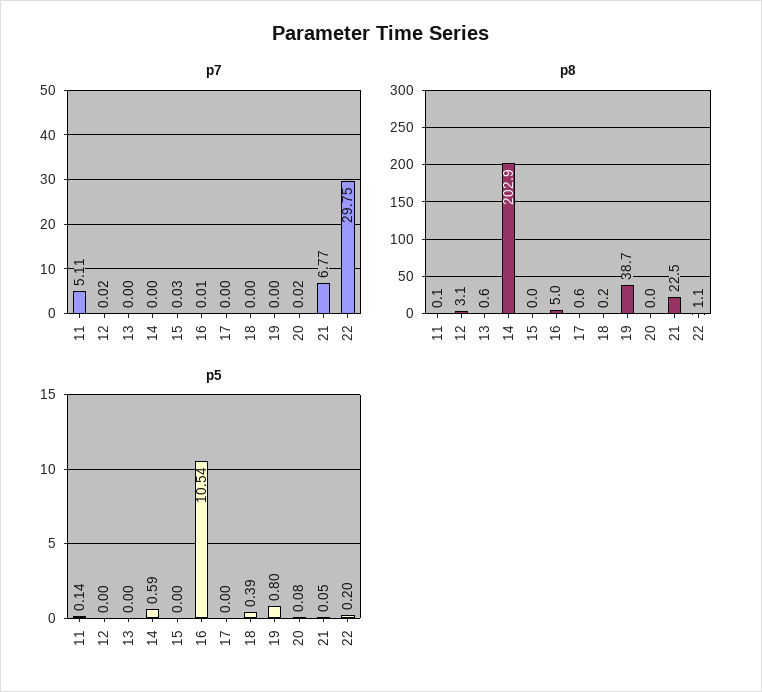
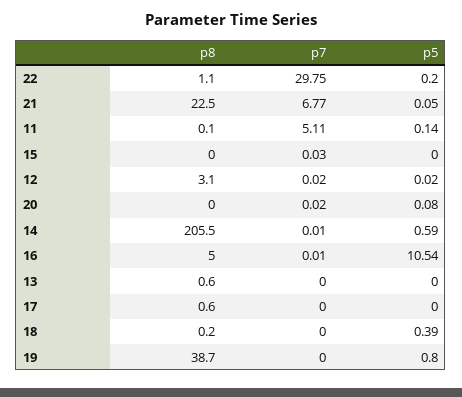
p7, 14: 0 -> 0.01
p8, 14: 202.9 -> 205.5
p5, 12: 0 -> 0.02

